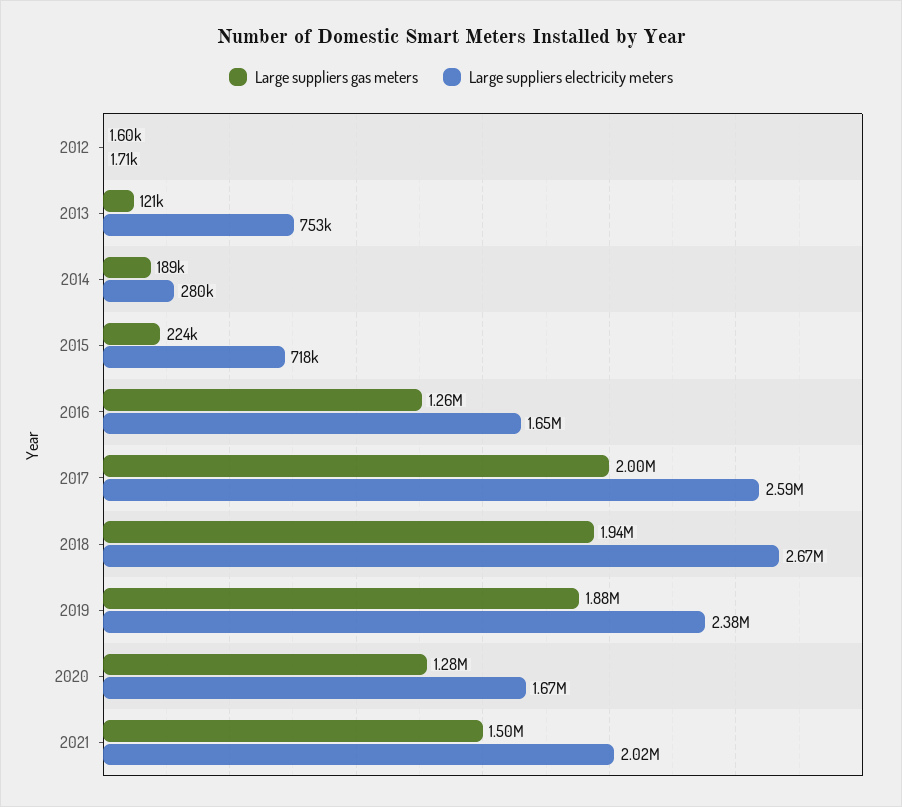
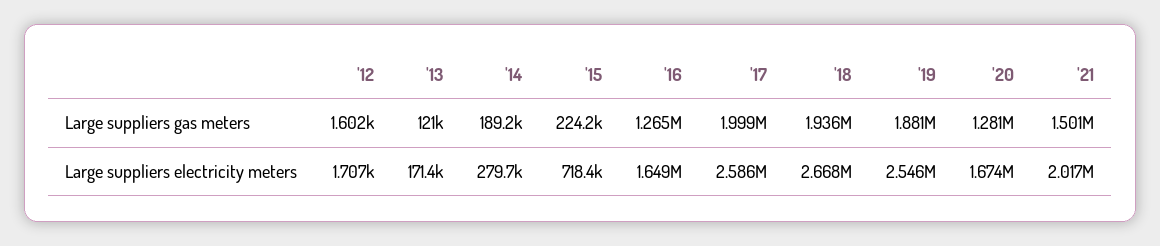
Large suppliers electricity meters, 2013: 753000 -> 171400
Large suppliers electricity meters, 2019: 2380000 -> 2546000

